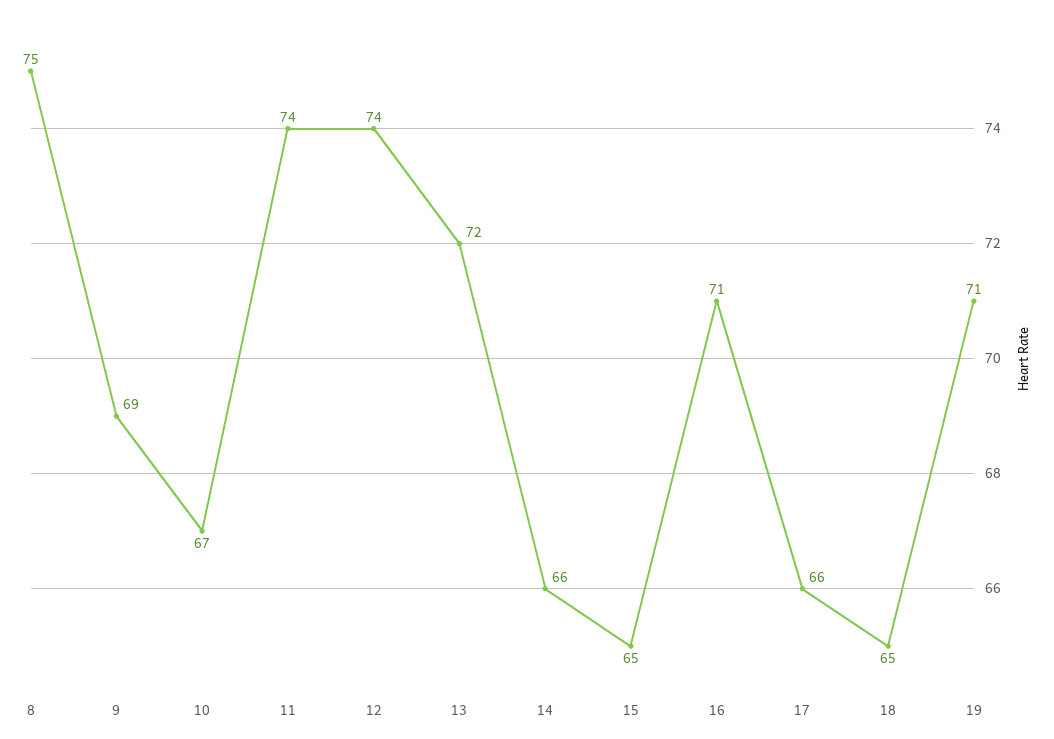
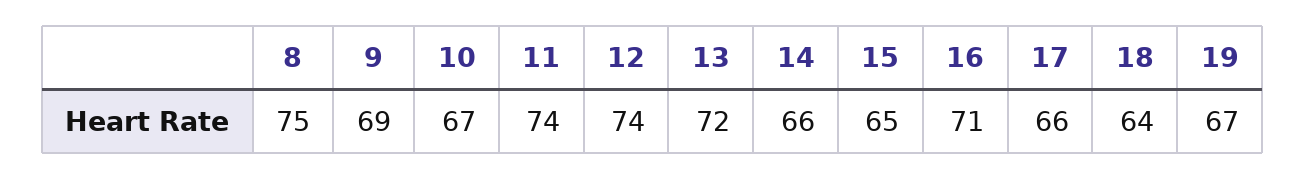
18: 65 -> 64
19: 71 -> 67

